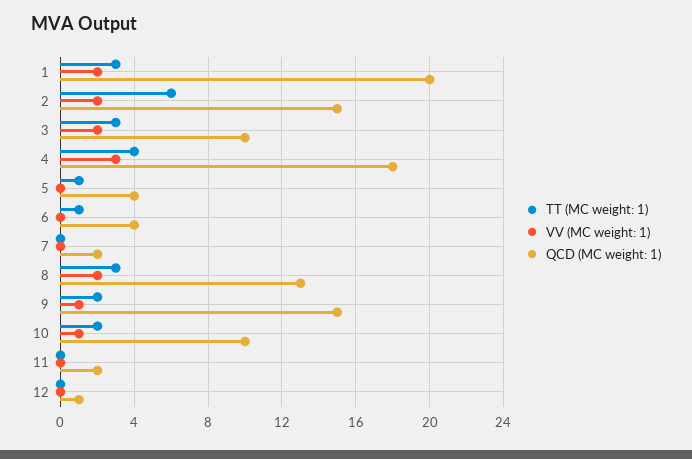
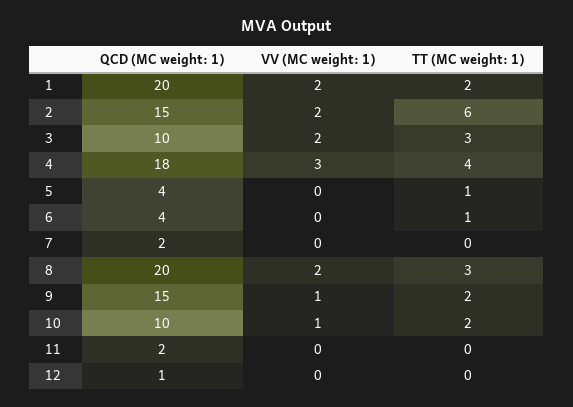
TT (MC weight: 1), 1: 3 -> 2
QCD (MC weight: 1), 8: 13 -> 20

